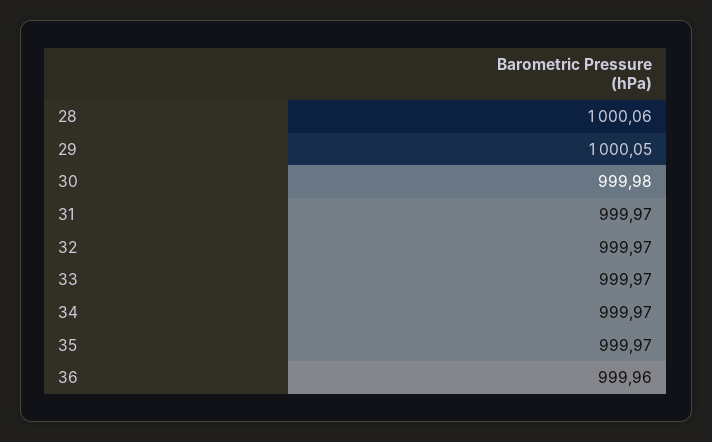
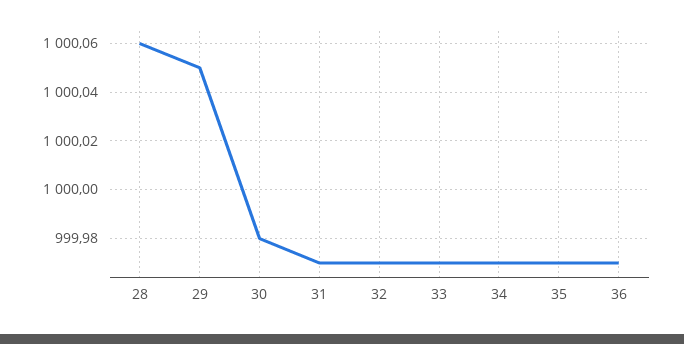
36: 999.96 -> 999.97

